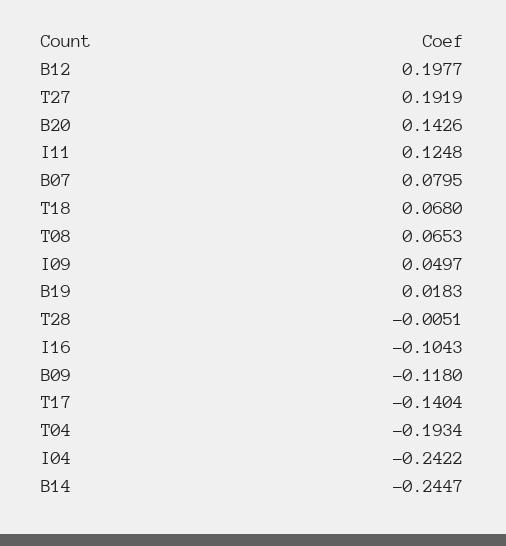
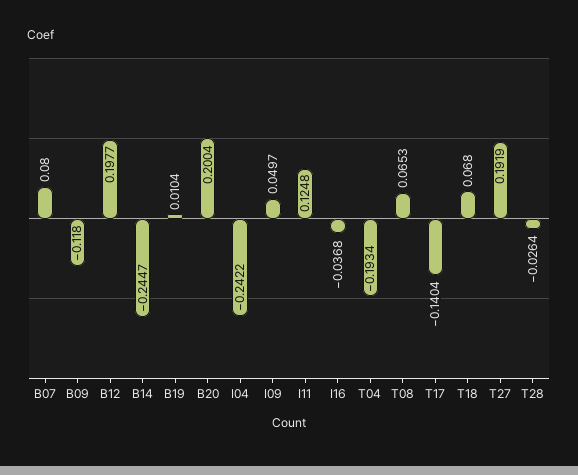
B20: 0.1426 -> 0.2004
B07: 0.0795 -> 0.08
B19: 0.0183 -> 0.0104
T28: -0.0051 -> -0.0264
I16: -0.1043 -> -0.0368

